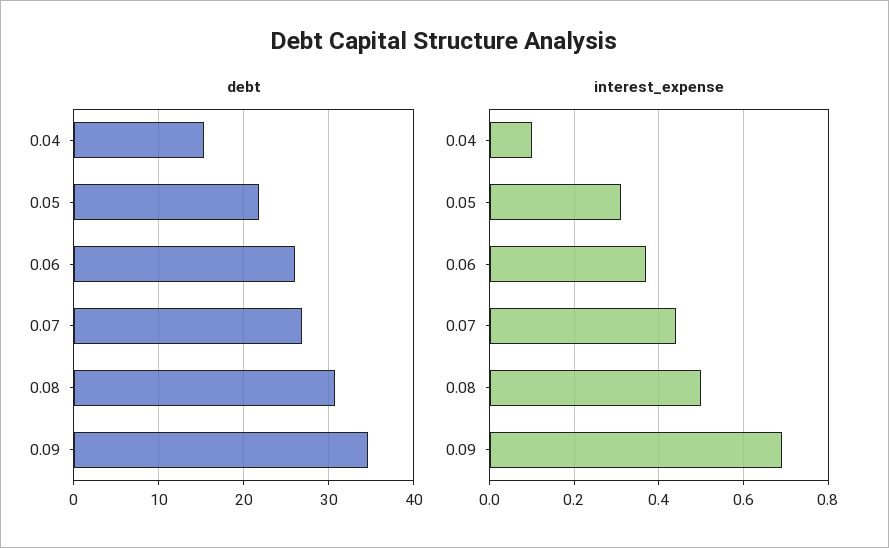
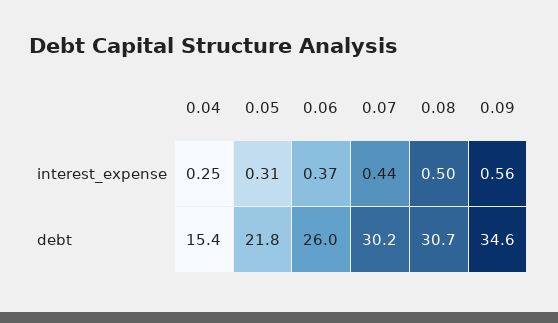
debt, 0.07: 27 -> 30.2
interest_expense, 0.04: 0.1 -> 0.25
interest_expense, 0.09: 0.7 -> 0.56

